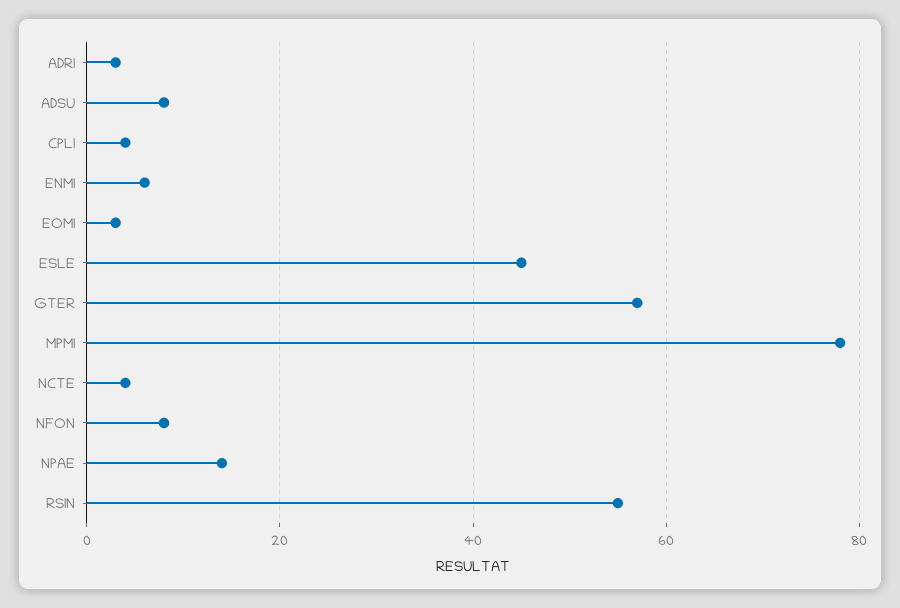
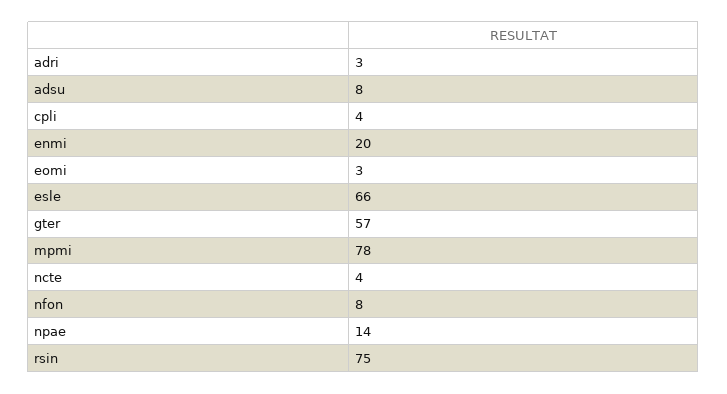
ENMI: 5 -> 20
ESLE: 45 -> 66
RSIN: 55 -> 75

